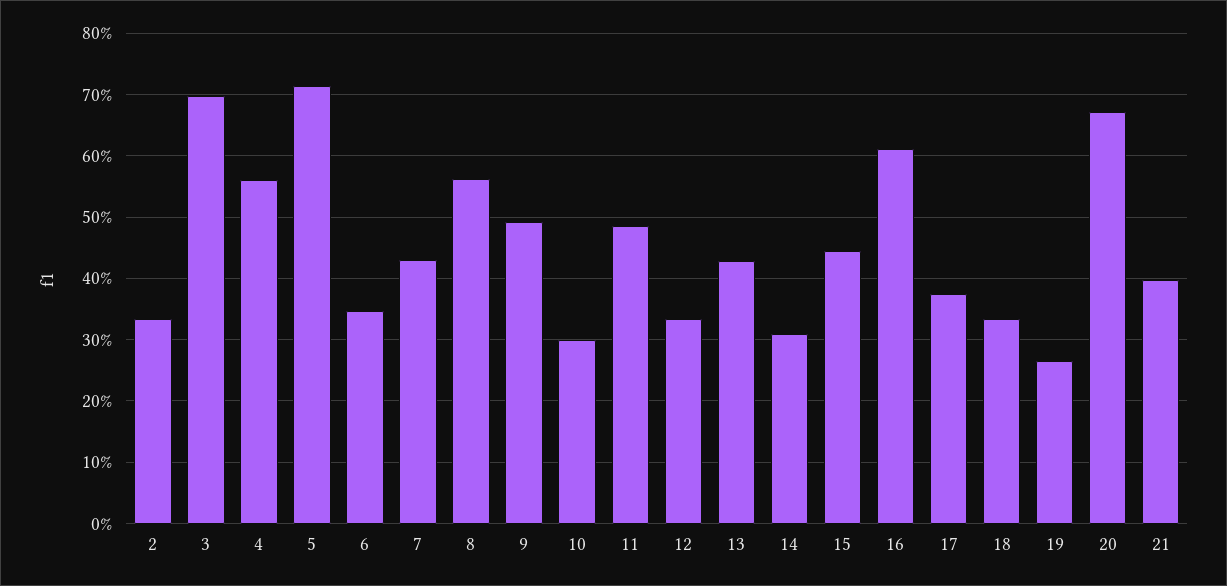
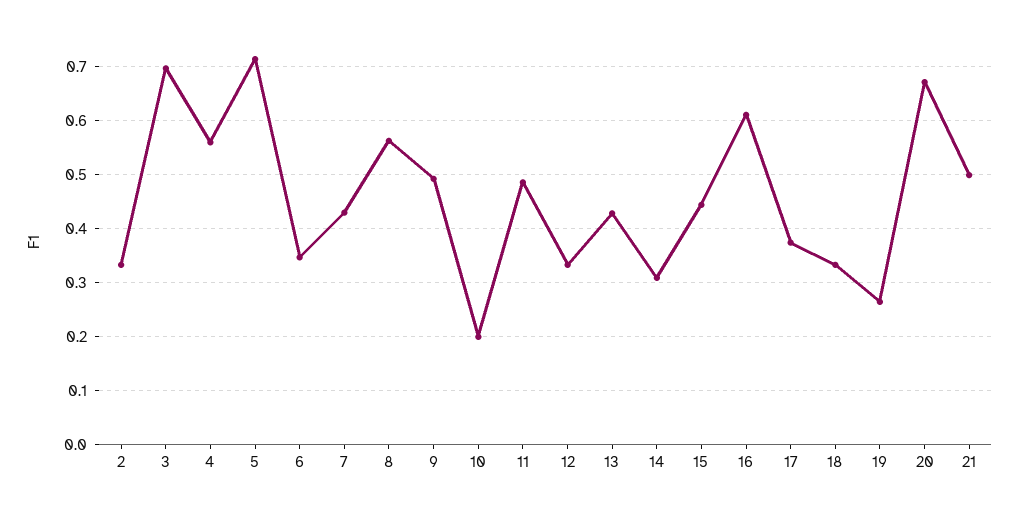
10: 0.3 -> 0.2
21: 0.4 -> 0.5

